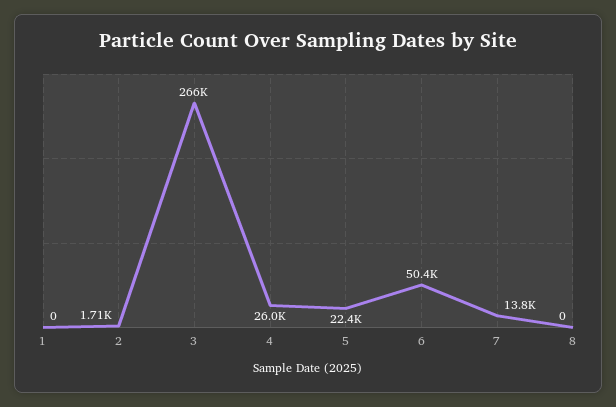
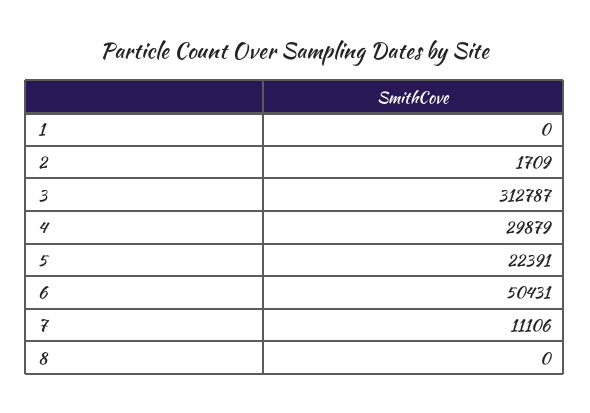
3: 266000 -> 312787
4: 26000 -> 29879
7: 13800 -> 11106

